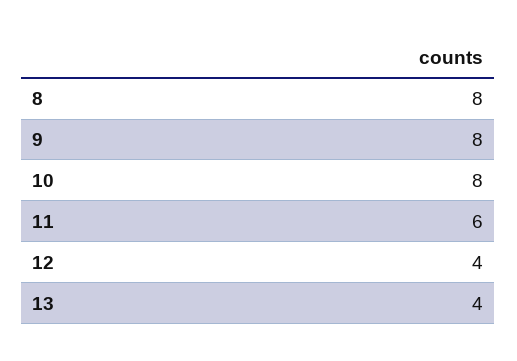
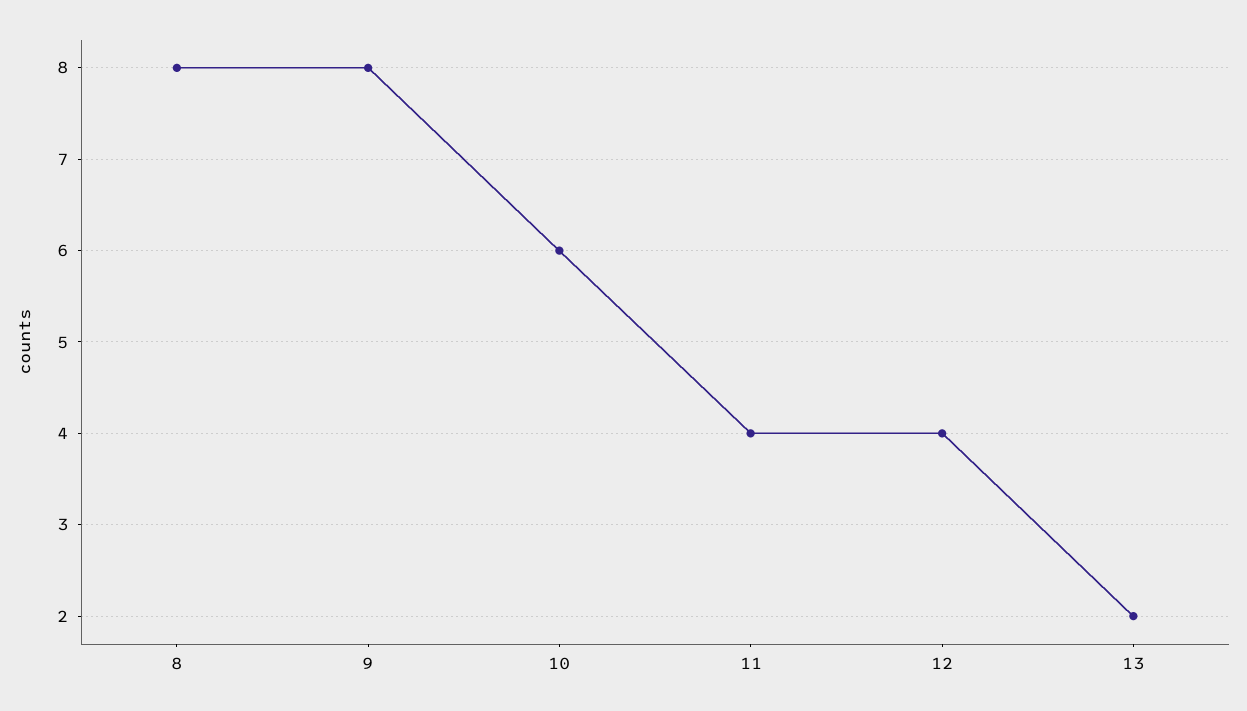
10: 8 -> 6
11: 6 -> 4
13: 4 -> 2

